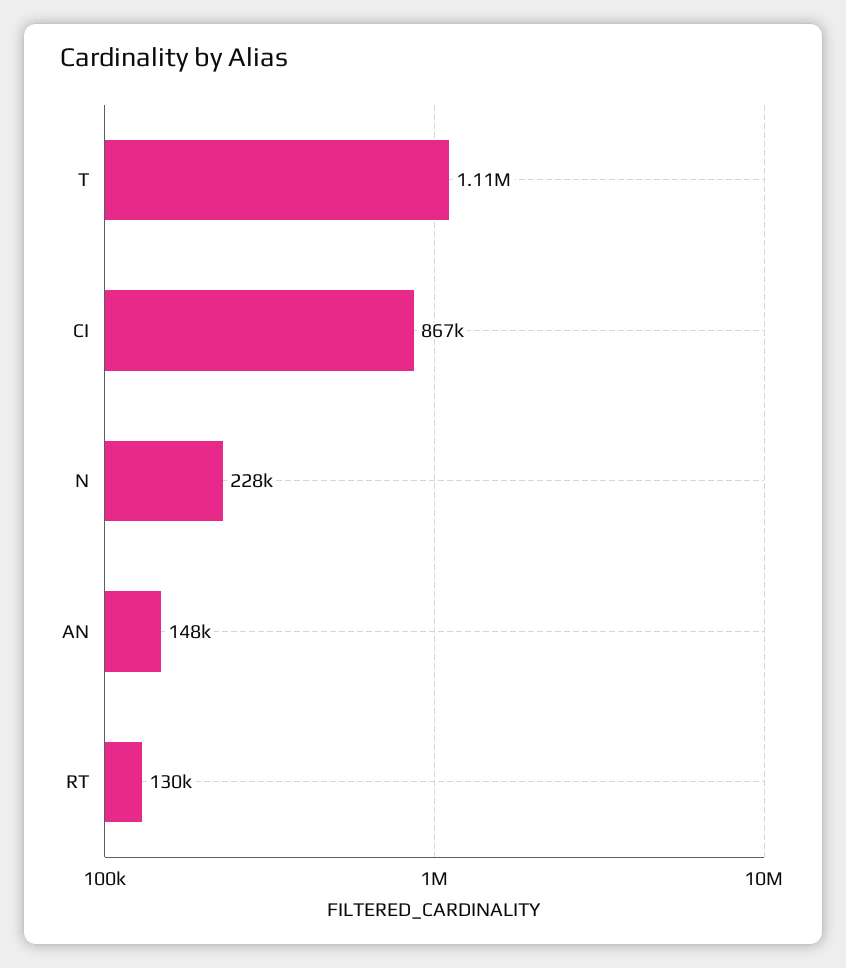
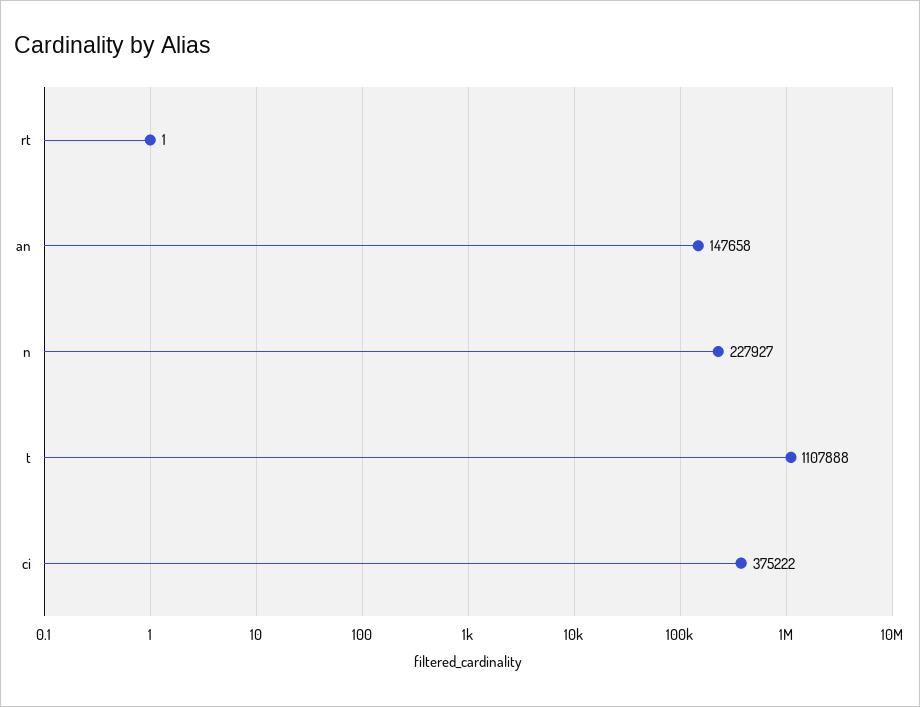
CI: 867000 -> 375222
RT: 130000 -> 1

